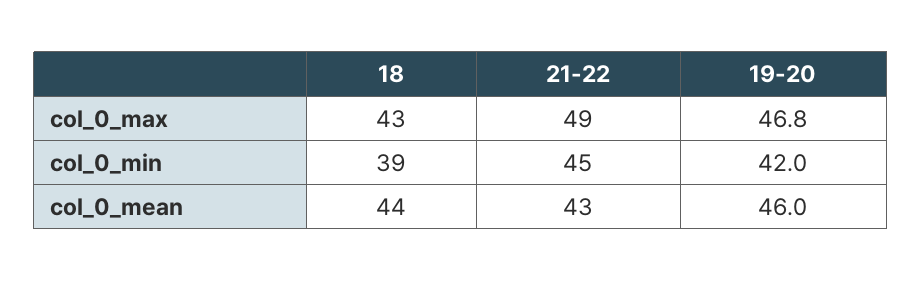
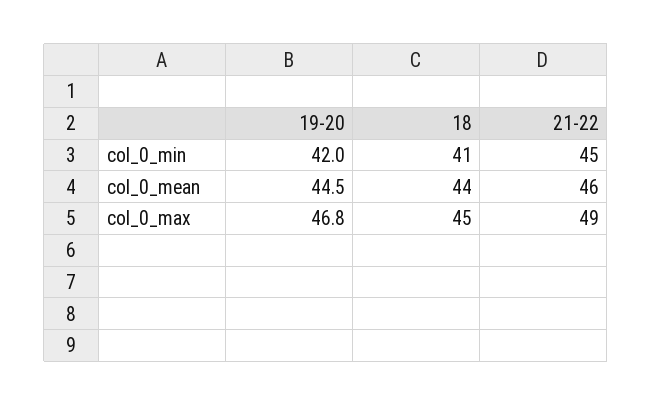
18, col_0_max: 43 -> 45
18, col_0_min: 39 -> 41
21-22, col_0_mean: 43 -> 46
19-20, col_0_mean: 46 -> 44.5

